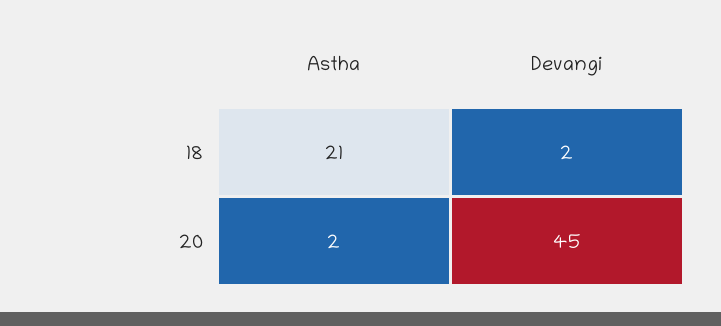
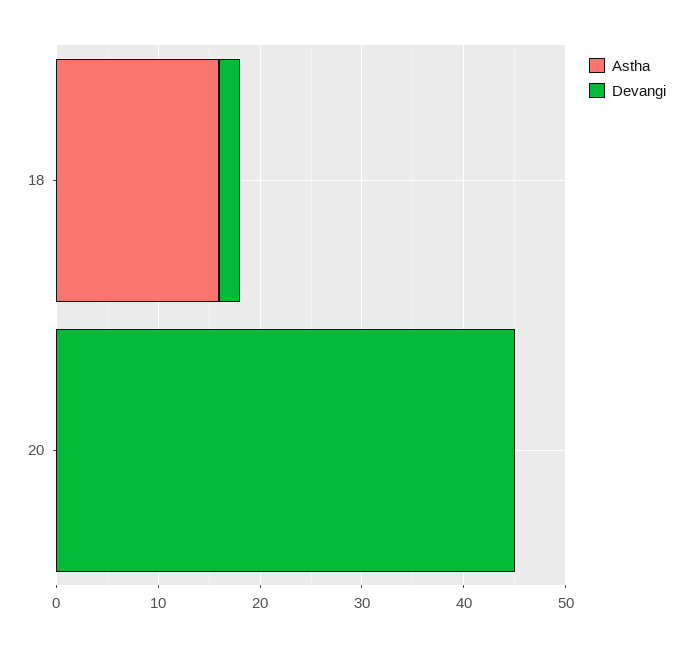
Astha, 18: 21 -> 16
Astha, 20: 2 -> 0

